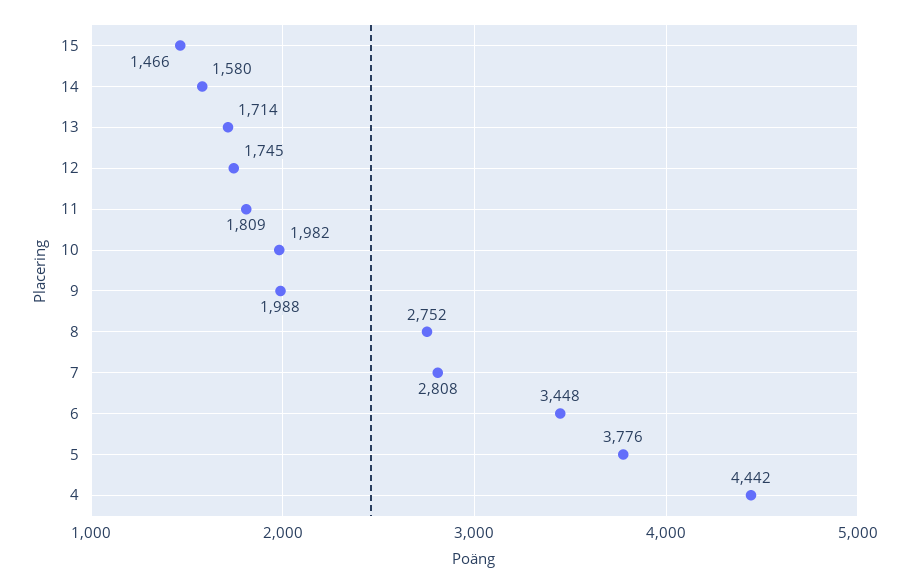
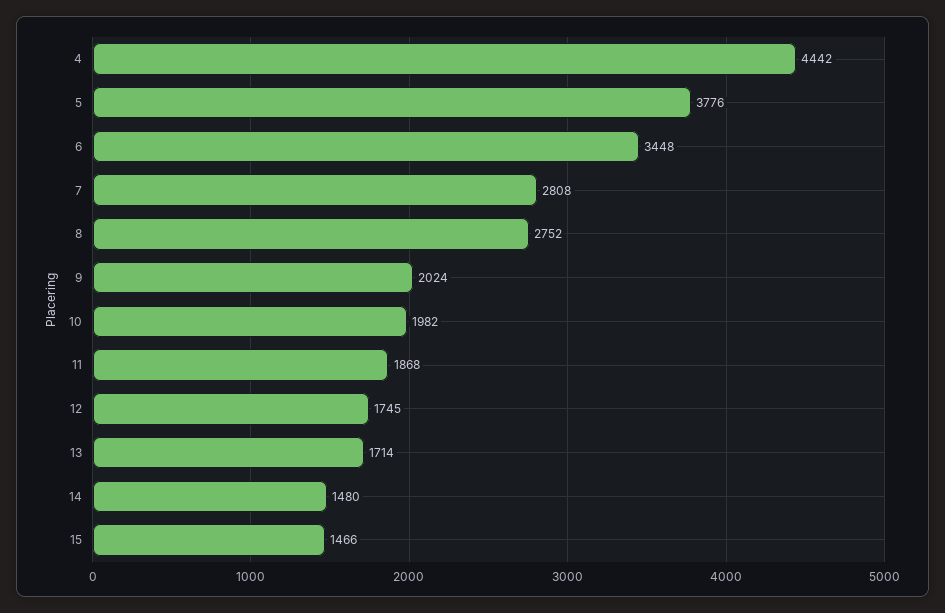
14: 1580 -> 1480
11: 1809 -> 1868
9: 1988 -> 2024

